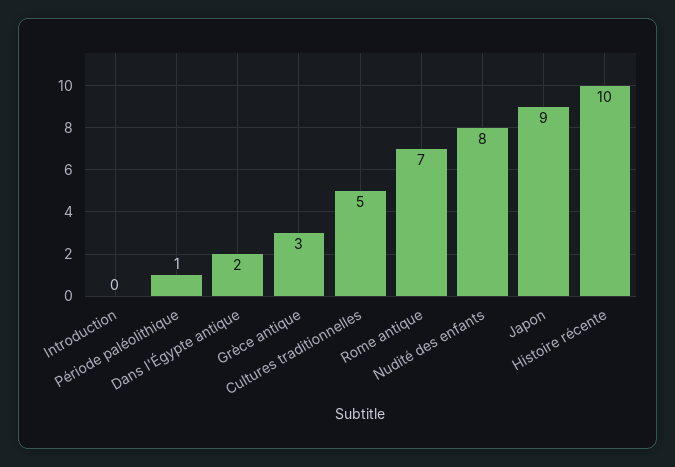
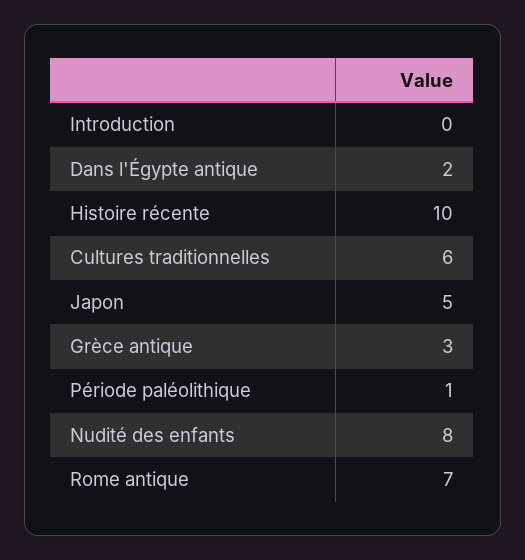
Cultures traditionnelles: 5 -> 6
Japon: 9 -> 5

